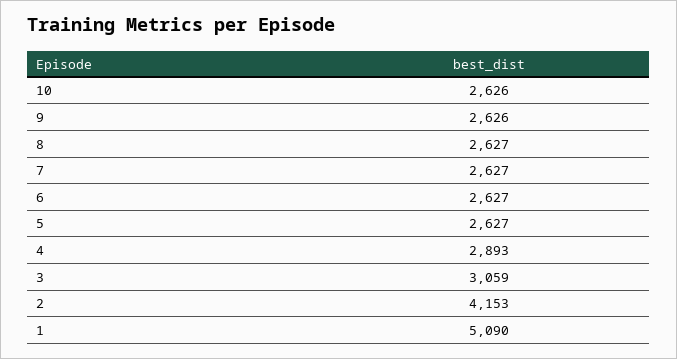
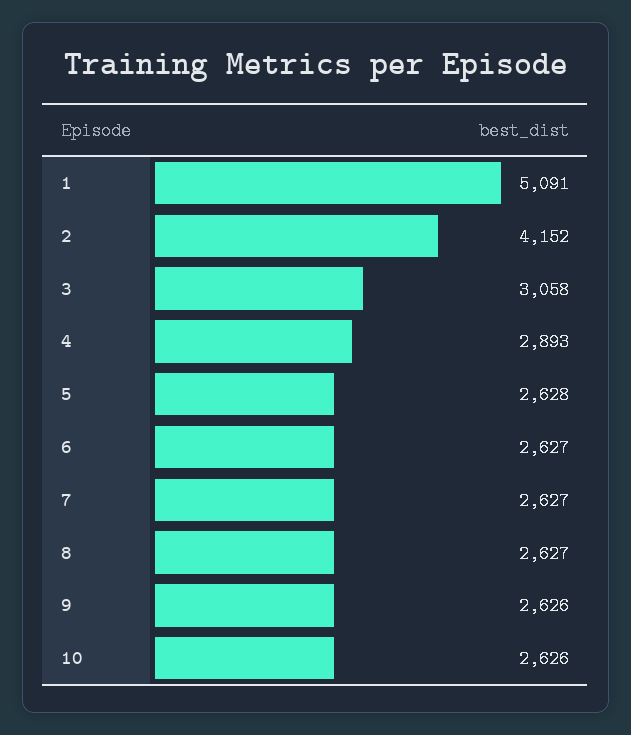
5: 2627 -> 2628
3: 3059 -> 3058
2: 4153 -> 4152
1: 5090 -> 5091

